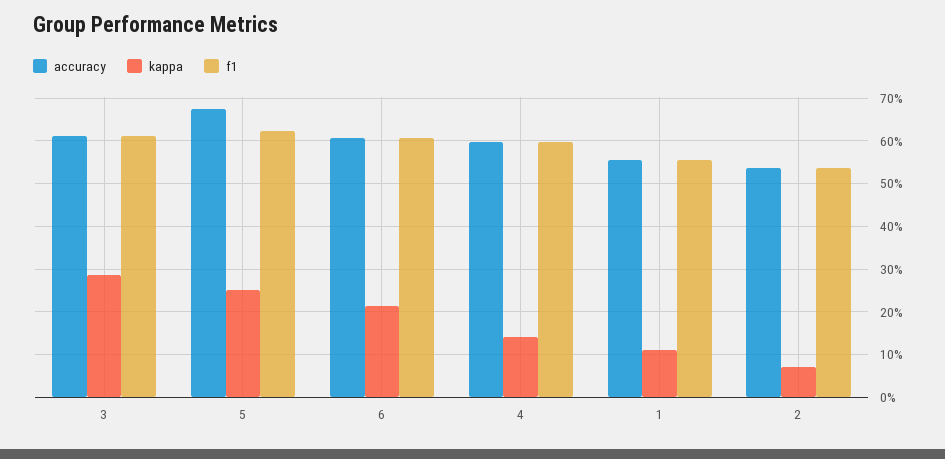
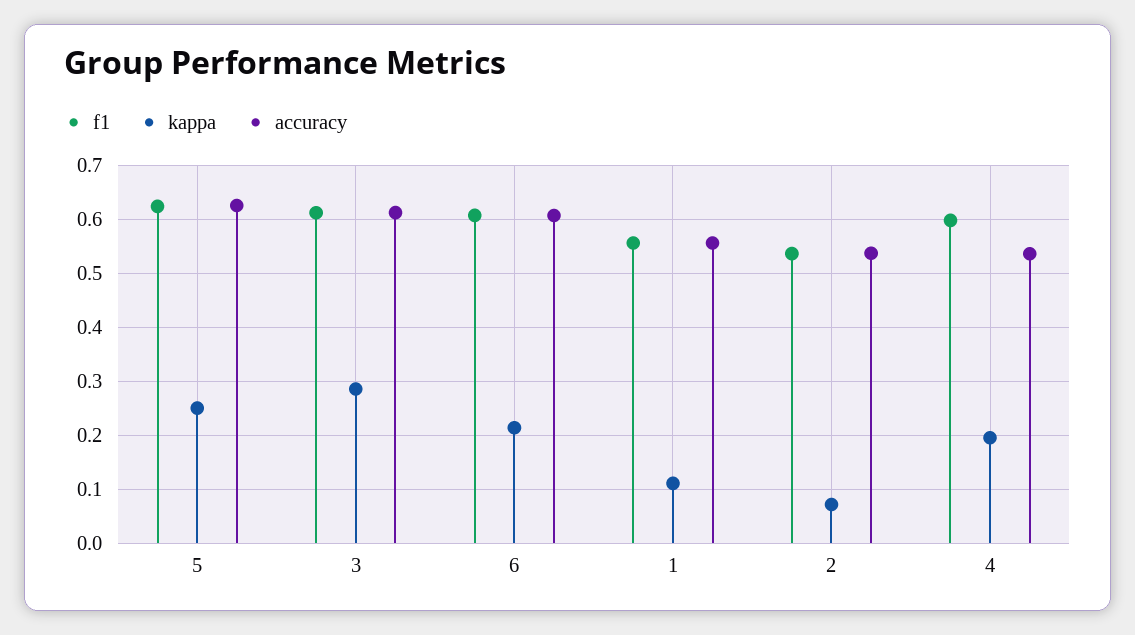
accuracy, 5: 0.68 -> 0.62
accuracy, 4: 0.6 -> 0.54
kappa, 4: 0.14 -> 0.2

